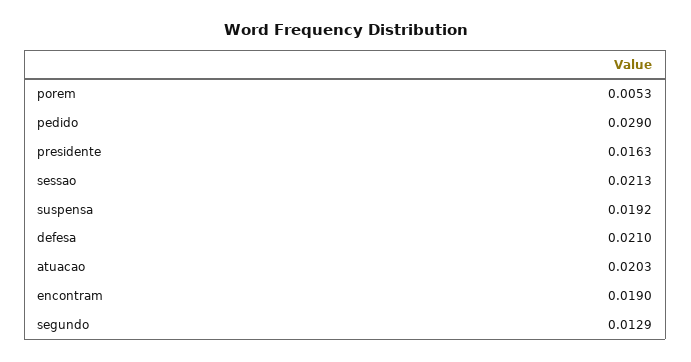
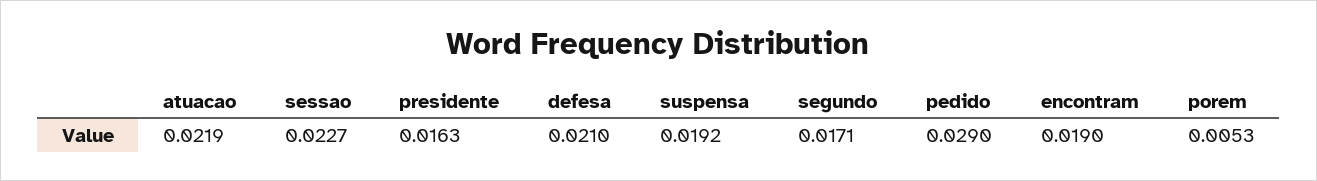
sessao: 0.0213 -> 0.0227
atuacao: 0.0203 -> 0.0219
segundo: 0.0129 -> 0.0171

